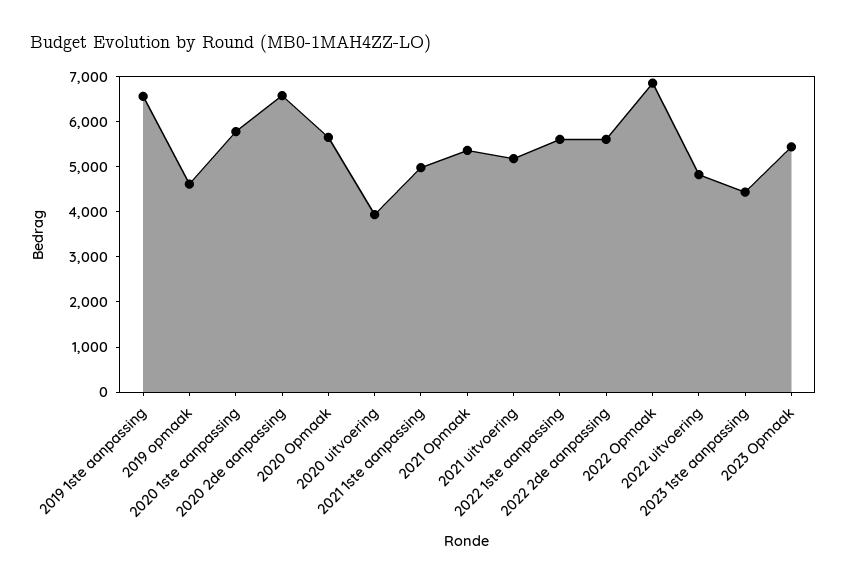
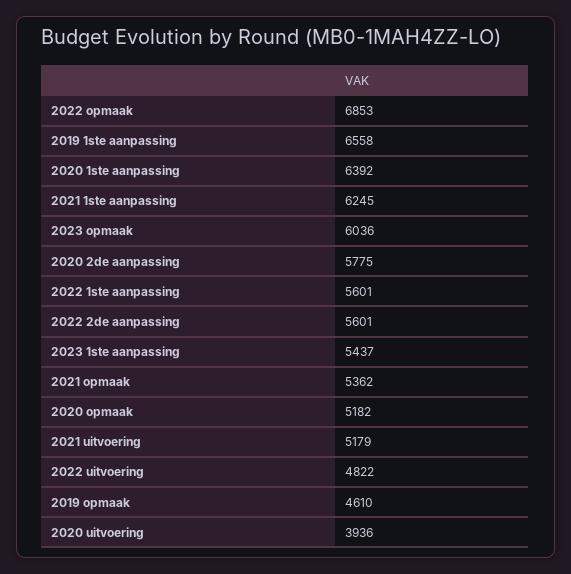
2020 1ste aanpassing: 5800 -> 6392
2020 2de aanpassing: 6600 -> 5775
2020 Opmaak: 5600 -> 5182
2021 1ste aanpassing: 5000 -> 6245
2023 1ste aanpassing: 4400 -> 5437
2023 Opmaak: 5400 -> 6036

